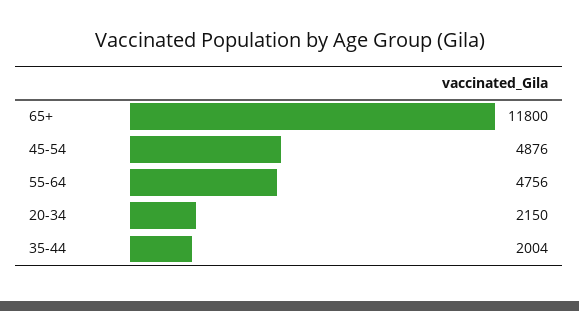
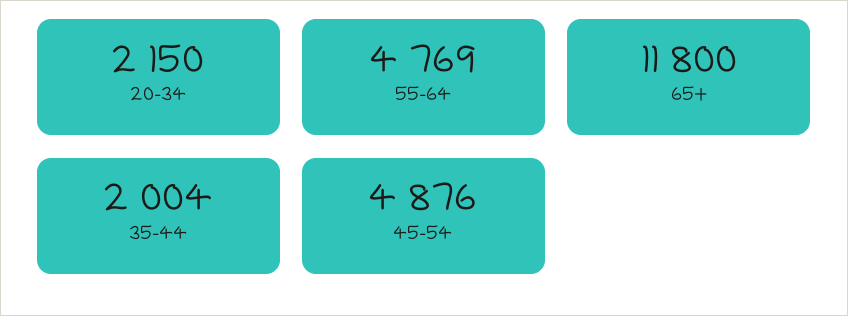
55-64: 4756 -> 4769

